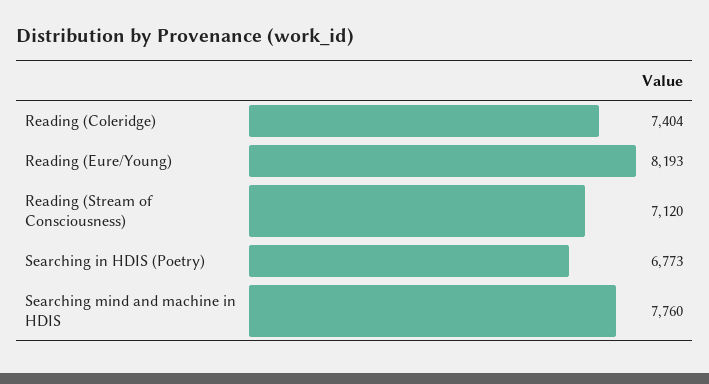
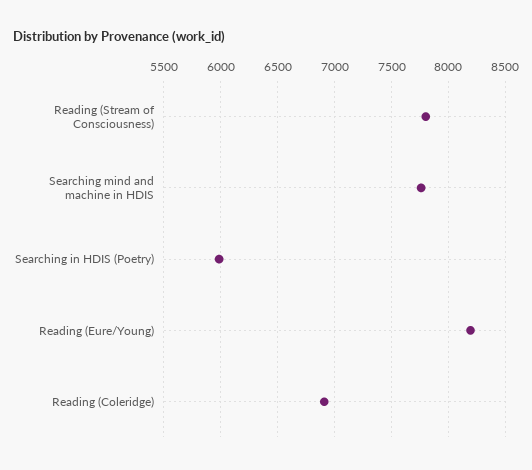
Reading (Coleridge): 7404 -> 6900
Reading (Stream of Consciousness): 7120 -> 7800
Searching in HDIS (Poetry): 6773 -> 6000

